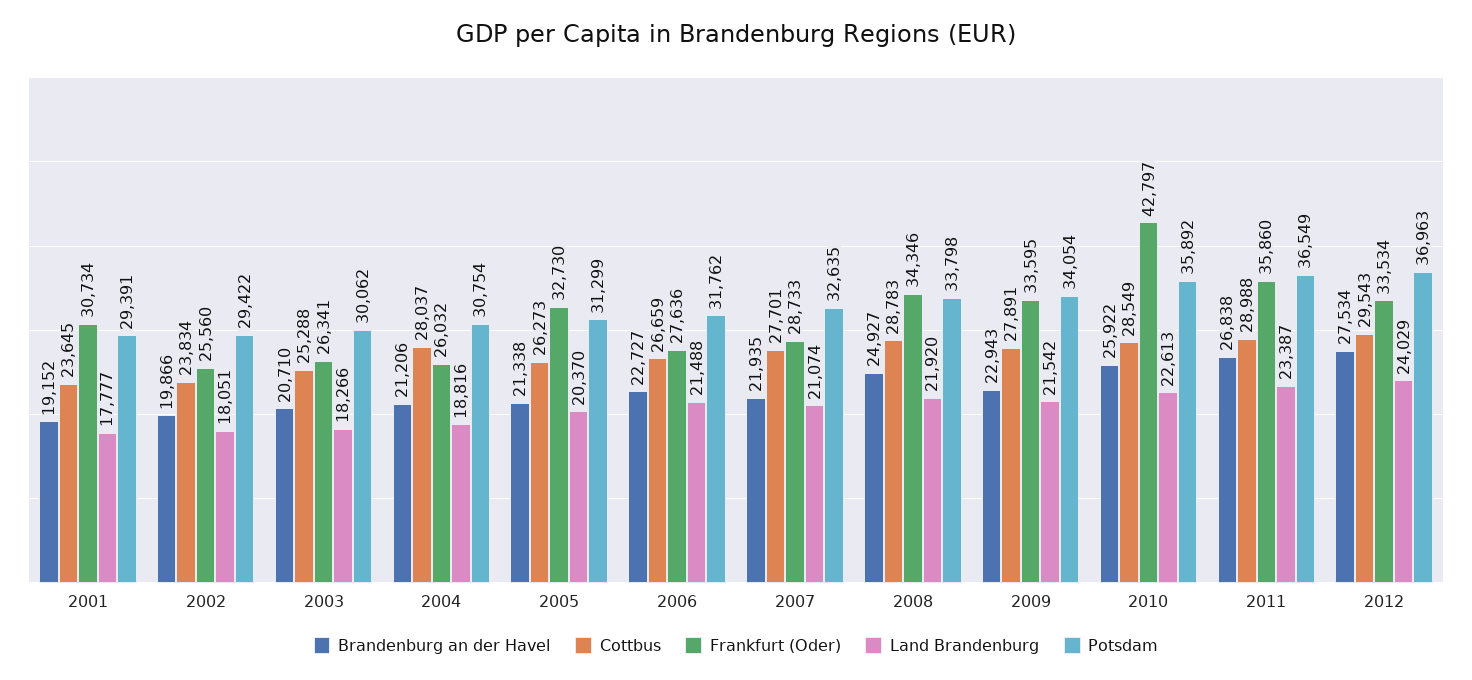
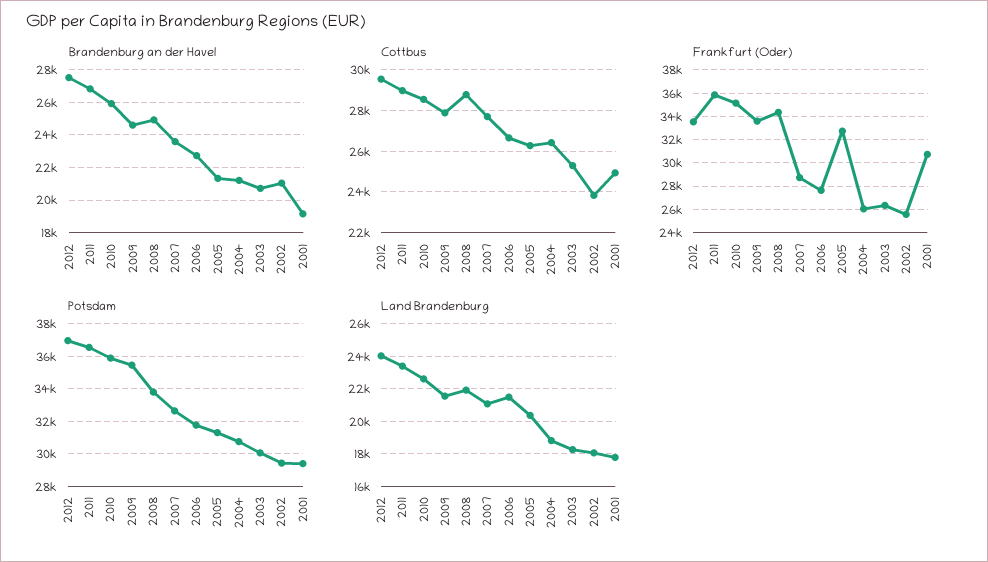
Cottbus, 2001: 23645 -> 25000
Brandenburg an der Havel, 2002: 19866 -> 21000
Cottbus, 2004: 28037 -> 26500
Brandenburg an der Havel, 2007: 21935 -> 23500
Brandenburg an der Havel, 2009: 22943 -> 24500
Potsdam, 2009: 34054 -> 35500
Frankfurt (Oder), 2010: 42797 -> 35000

